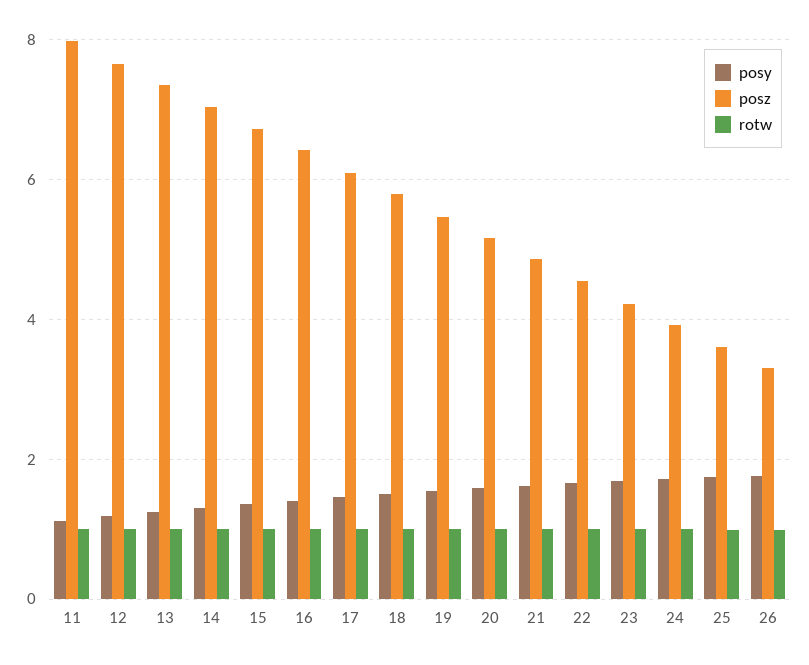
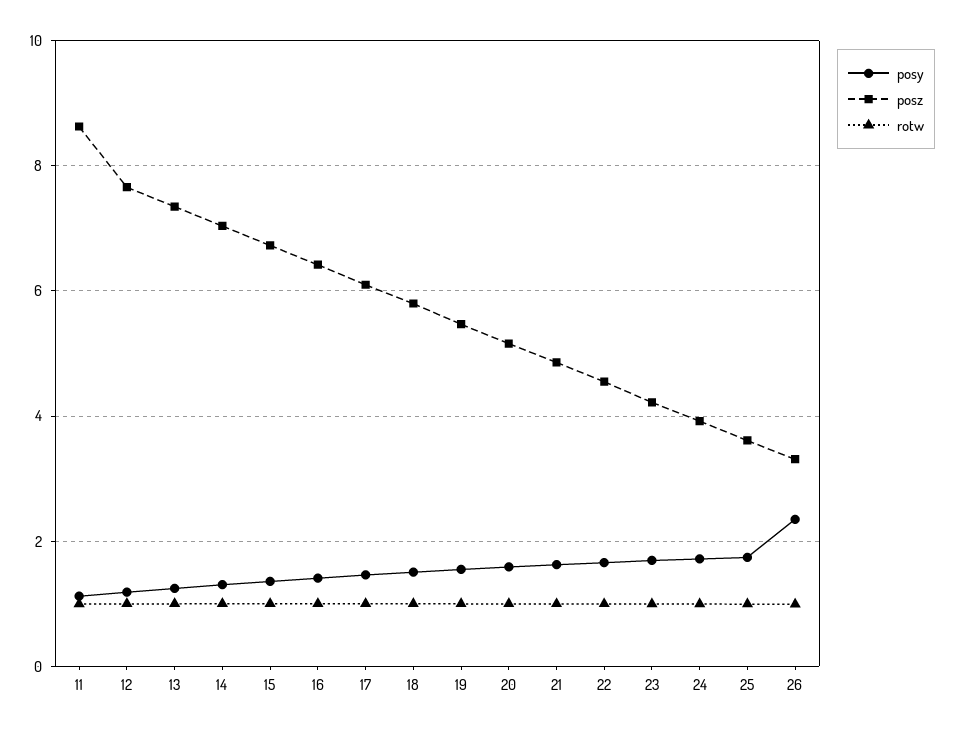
posz, 11: 8 -> 8.6
posy, 26: 1.8 -> 2.4

